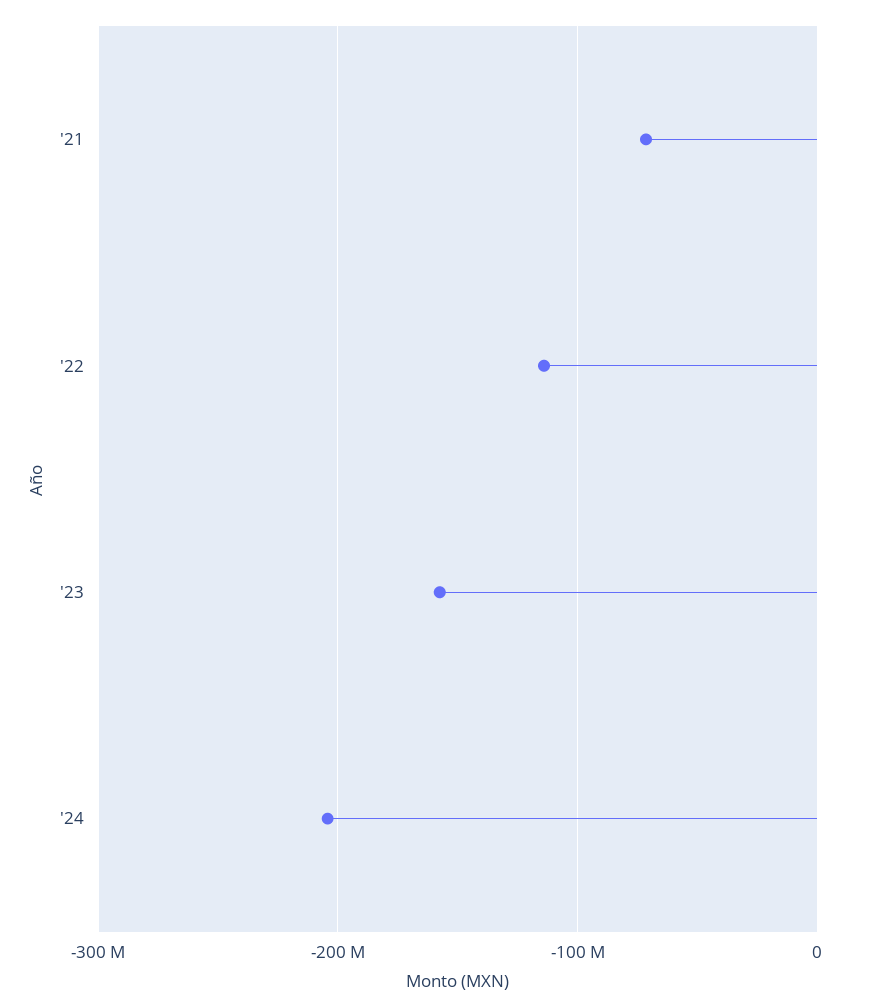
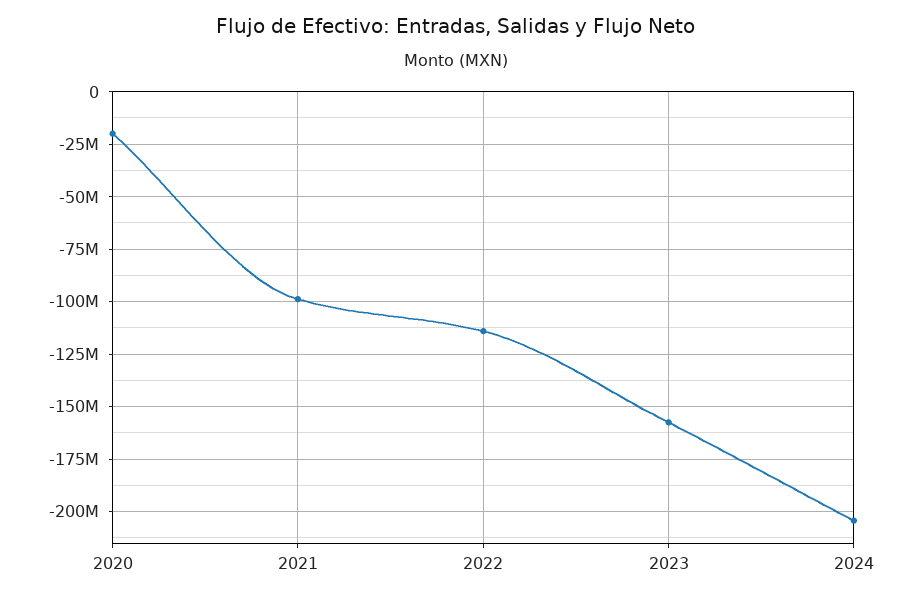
'21: -70000000 -> -100000000
2020: none -> -20000000

